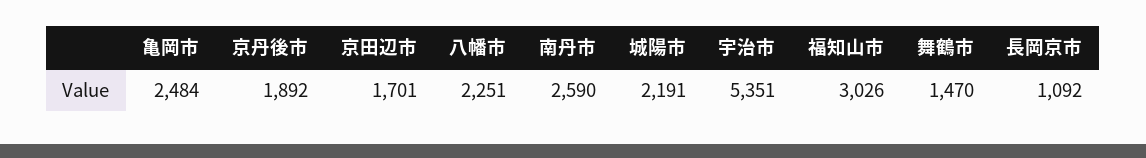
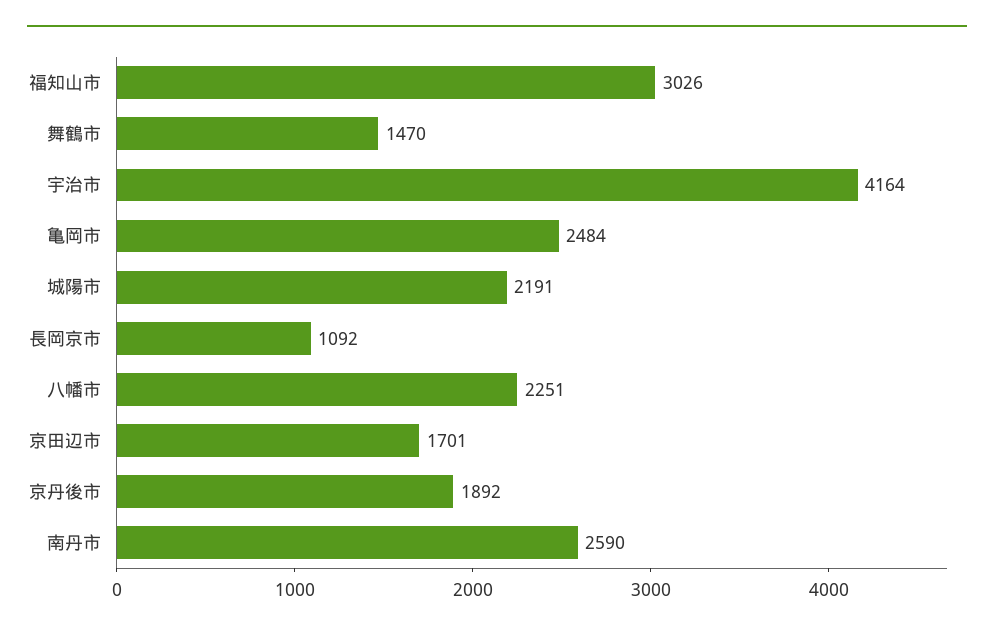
宇治市: 5351 -> 4164

